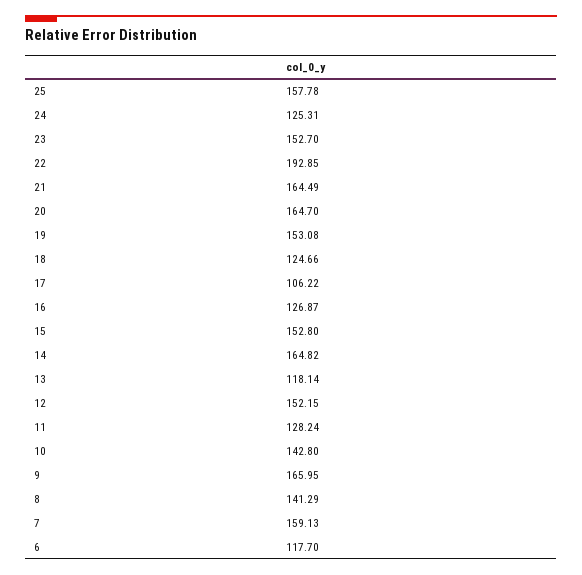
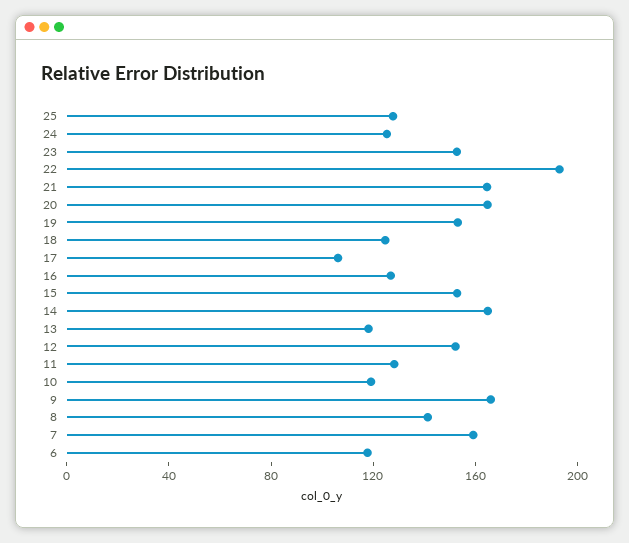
25: 157.78 -> 130
10: 142.8 -> 120

